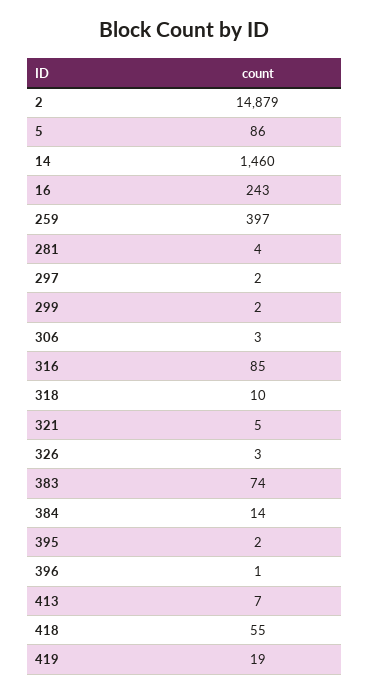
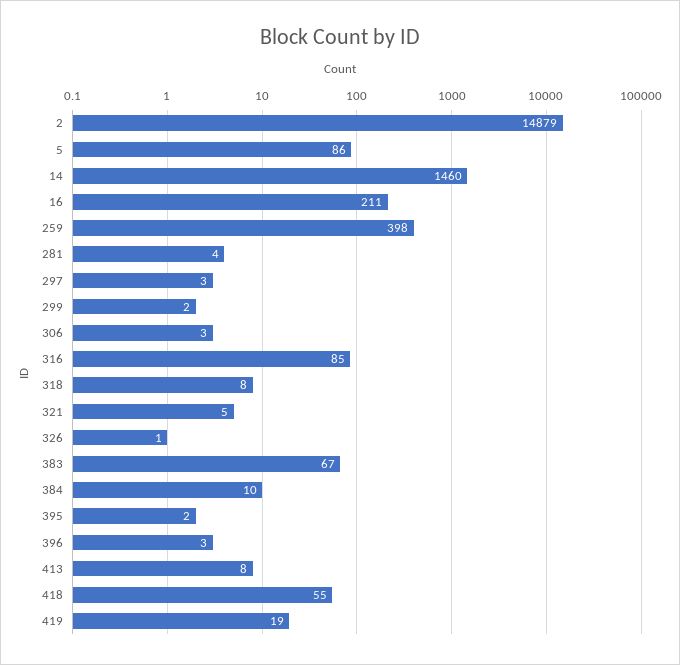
16: 243 -> 211
259: 397 -> 398
297: 2 -> 3
318: 10 -> 8
326: 3 -> 1
383: 74 -> 67
384: 14 -> 10
396: 1 -> 3
413: 7 -> 8

